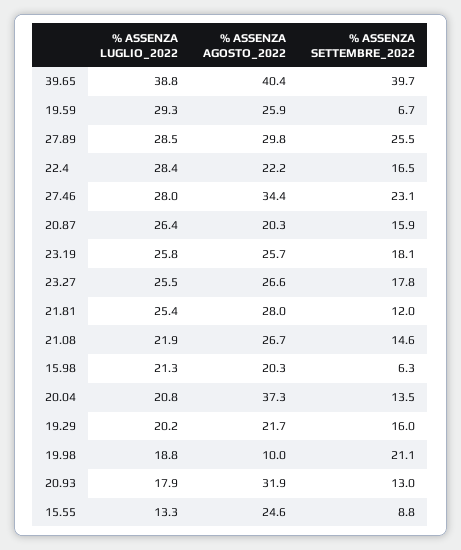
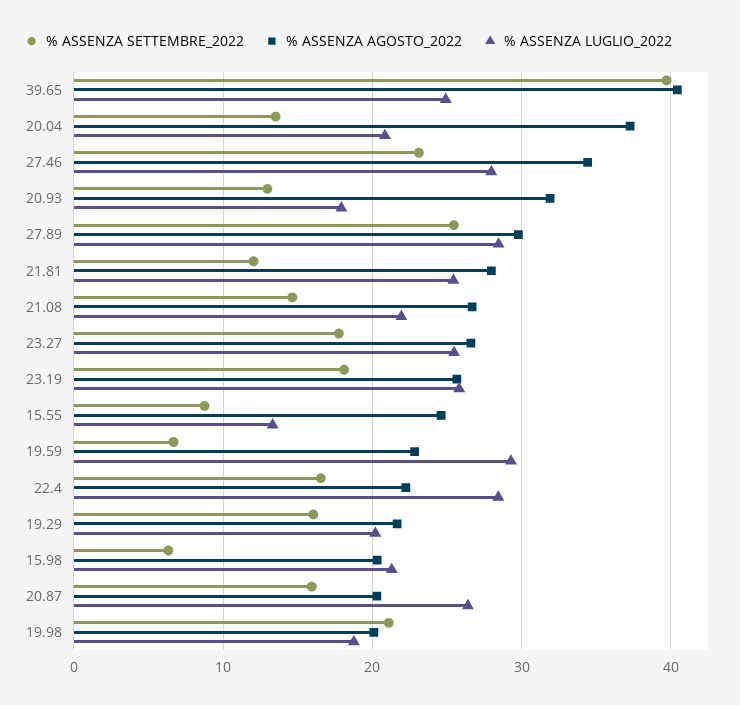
% ASSENZA LUGLIO_2022, 39.65: 38.8 -> 25
% ASSENZA AGOSTO_2022, 19.59: 25.9 -> 23
% ASSENZA AGOSTO_2022, 19.98: 10 -> 20

